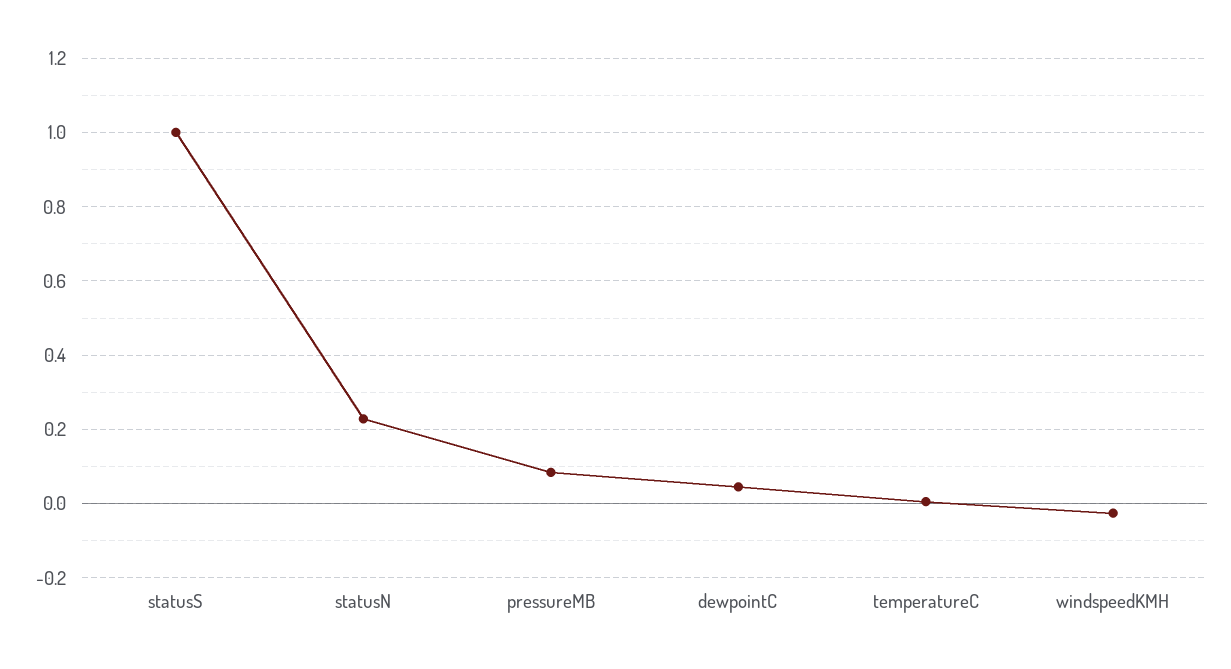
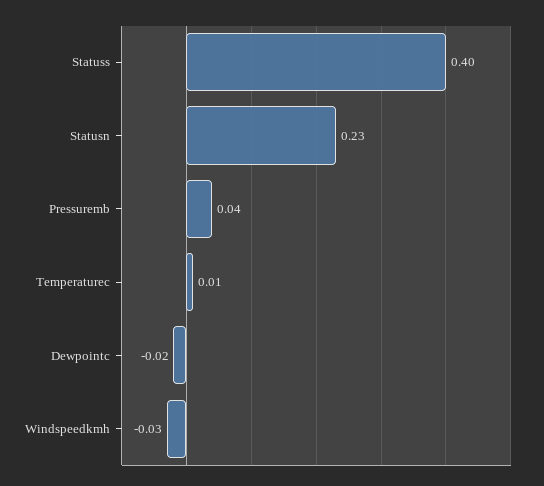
statusS: 1 -> 0.4
pressureMB: 0.08 -> 0.04
dewpointC: 0.04 -> -0.02

